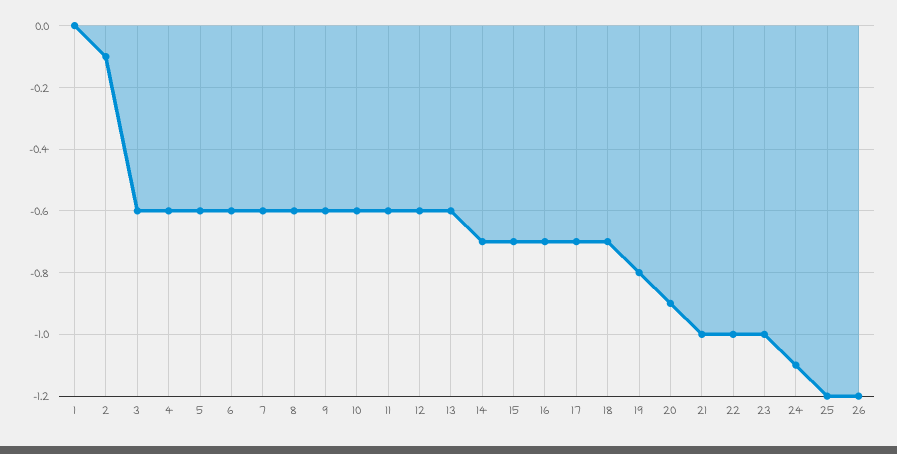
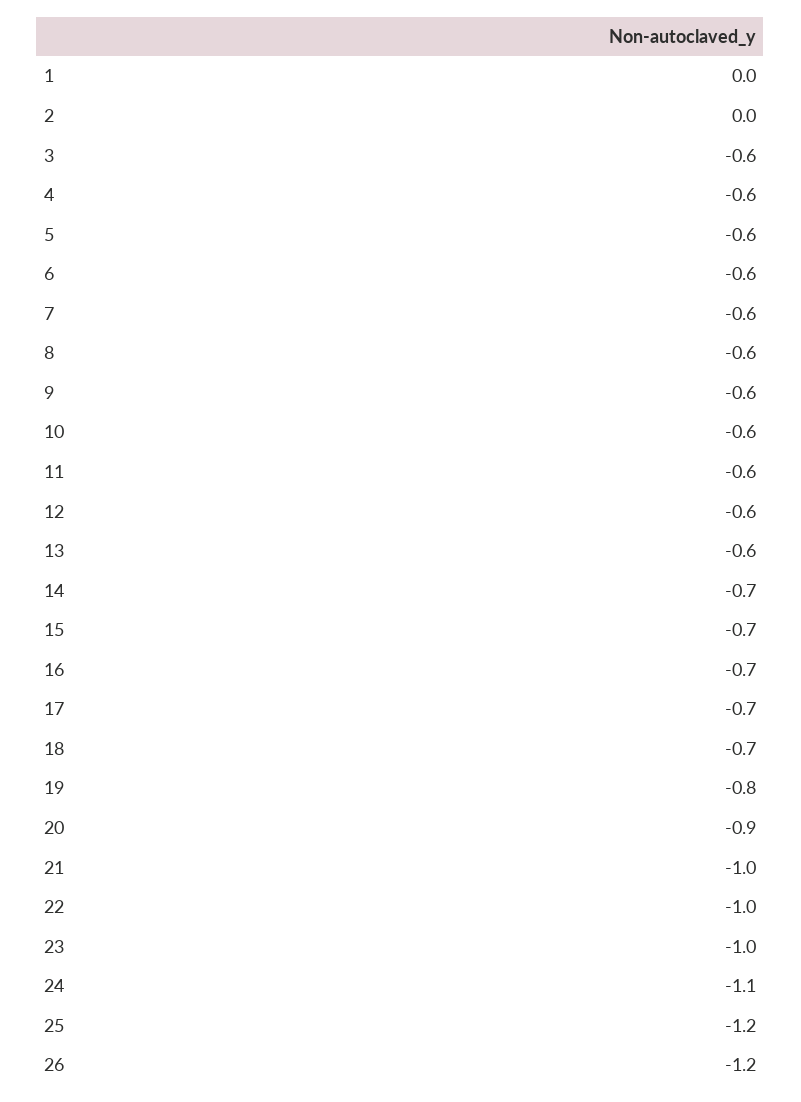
2: -0.1 -> 0

